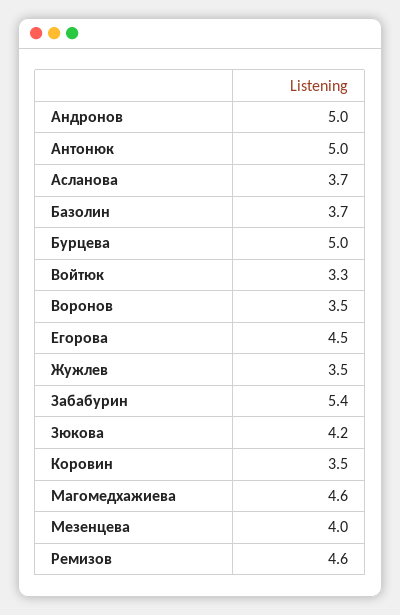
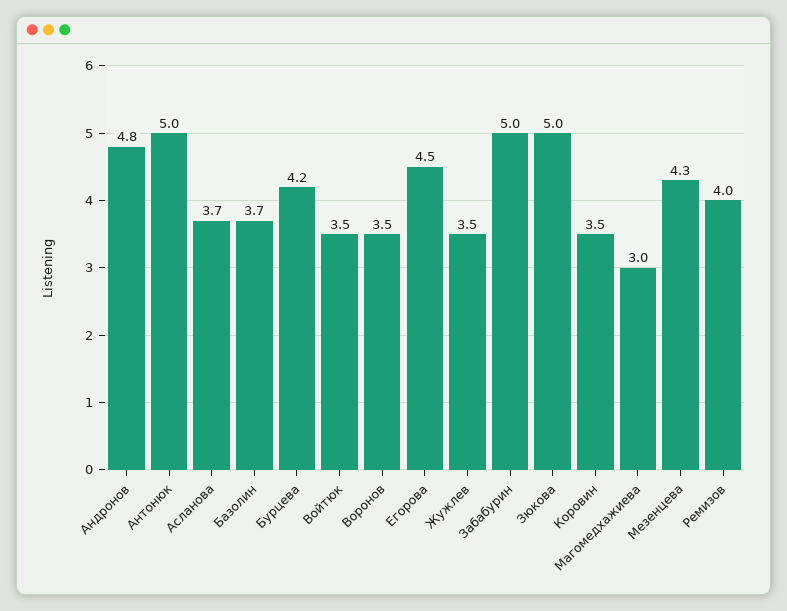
Андронов: 5 -> 4.8
Бурцева: 5 -> 4.2
Войтюк: 3.3 -> 3.5
Забабурин: 5.4 -> 5
Зюкова: 4.2 -> 5
Магомедхажиева: 4.6 -> 3
Мезенцева: 4 -> 4.3
Ремизов: 4.6 -> 4

